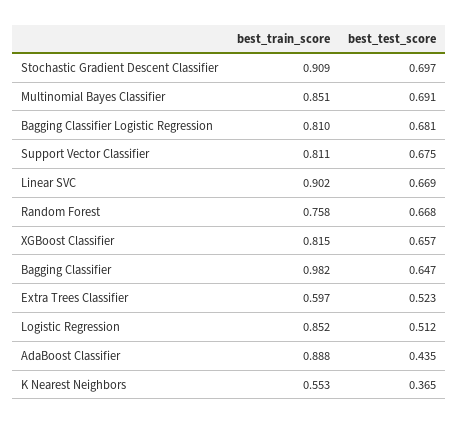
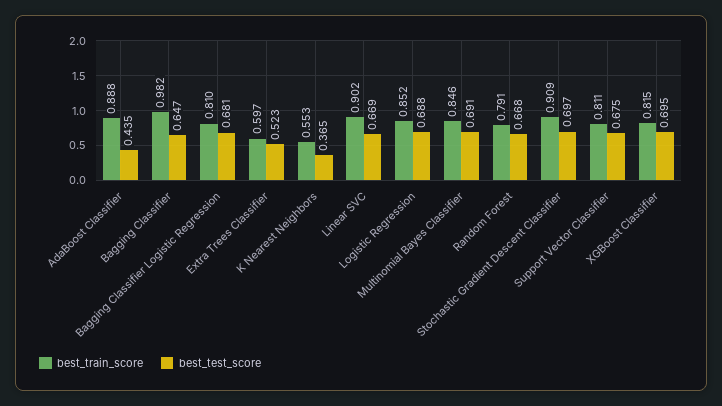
best_train_score, Multinomial Bayes Classifier: 0.851 -> 0.846
best_train_score, Random Forest: 0.758 -> 0.791
best_test_score, XGBoost Classifier: 0.657 -> 0.695
best_test_score, Logistic Regression: 0.512 -> 0.688

